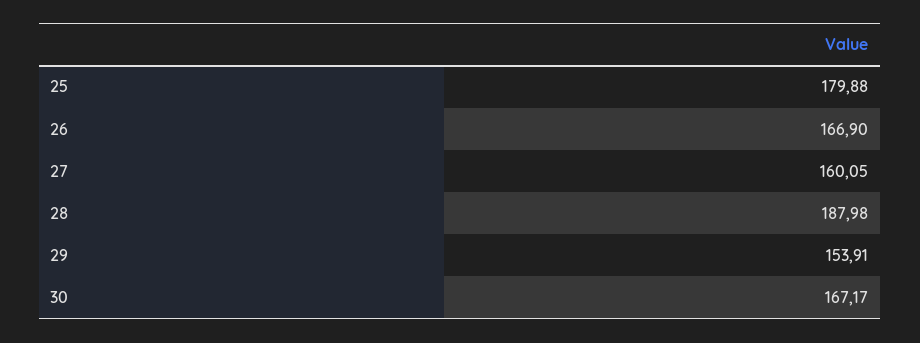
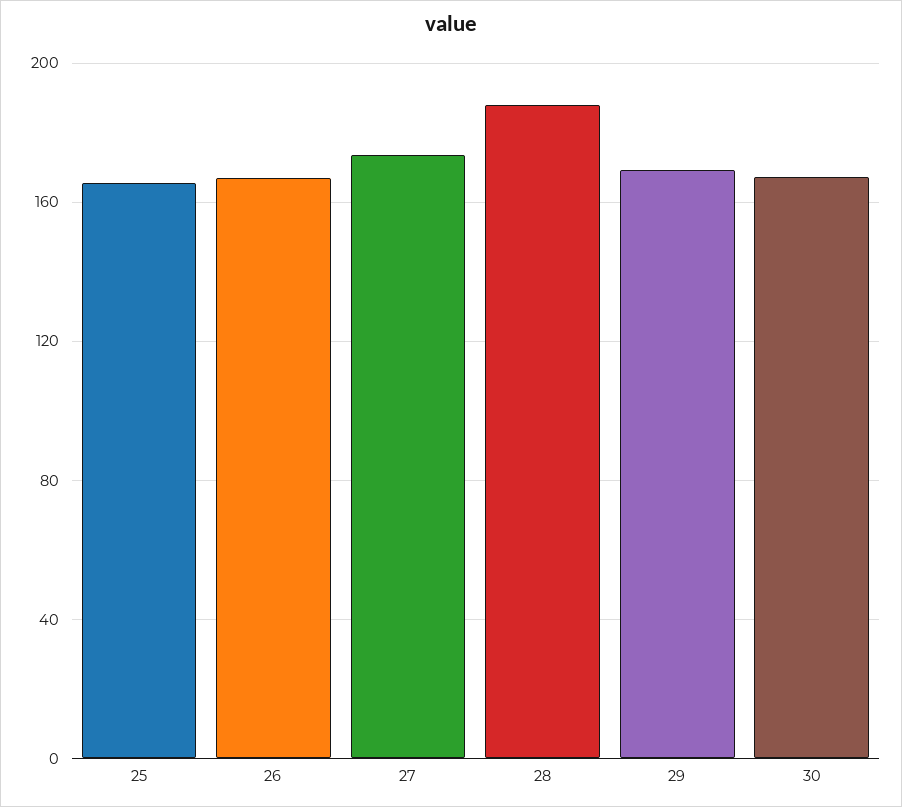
25: 179.88 -> 165
27: 160.05 -> 175
29: 153.91 -> 170

